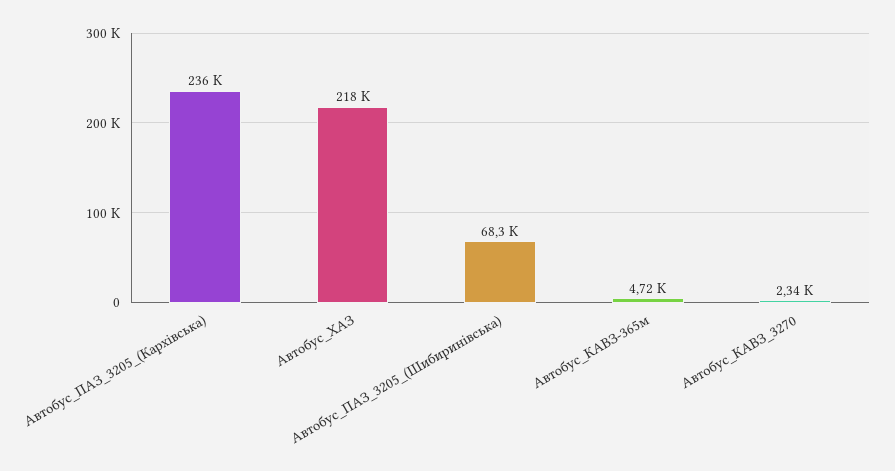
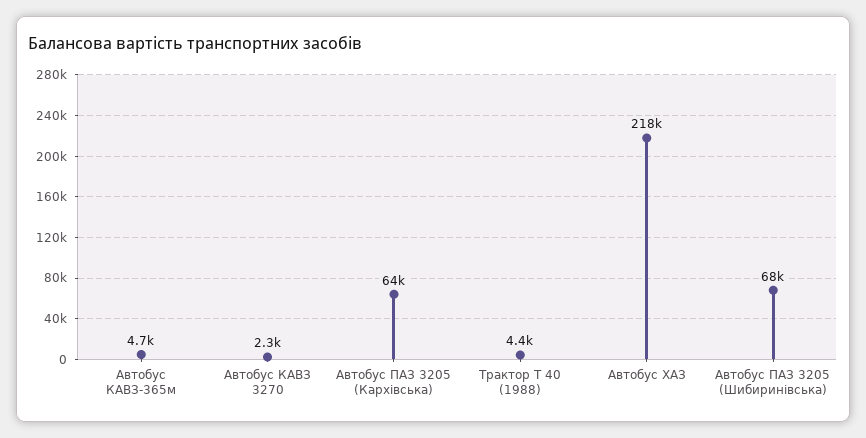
Автобус_ПАЗ_3205_(Кархівська): 236000 -> 64000
Трактор Т 40 (1988): none -> 4400

